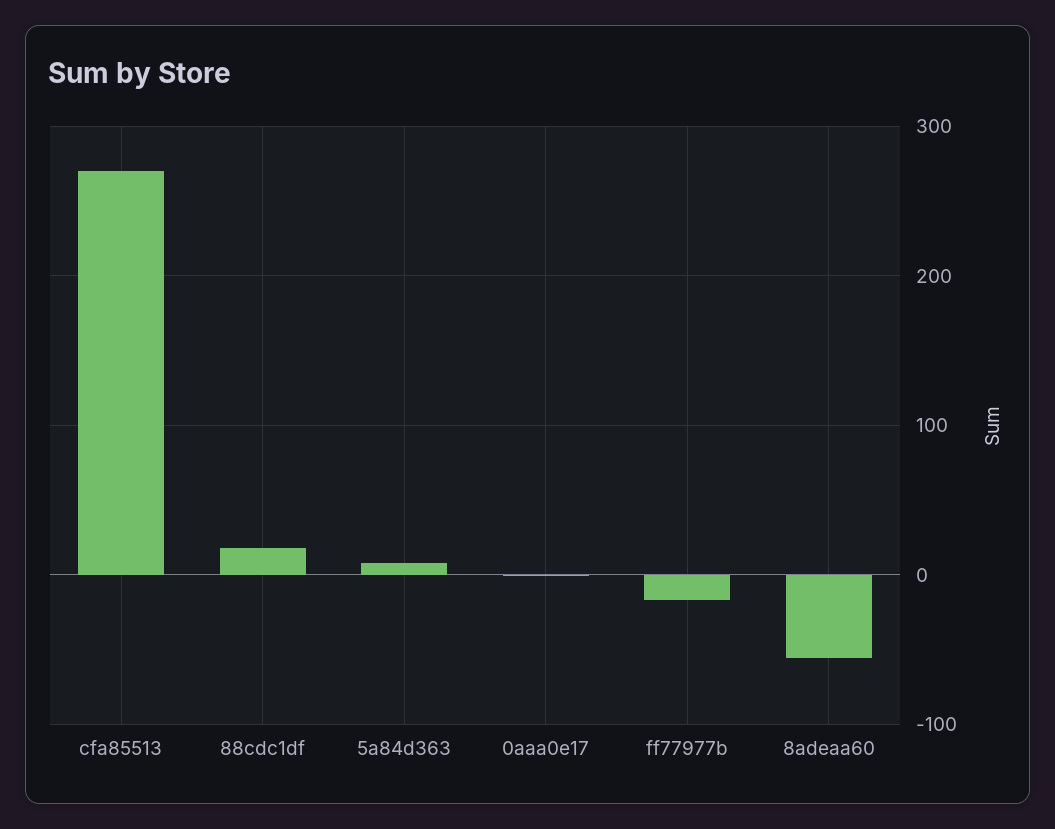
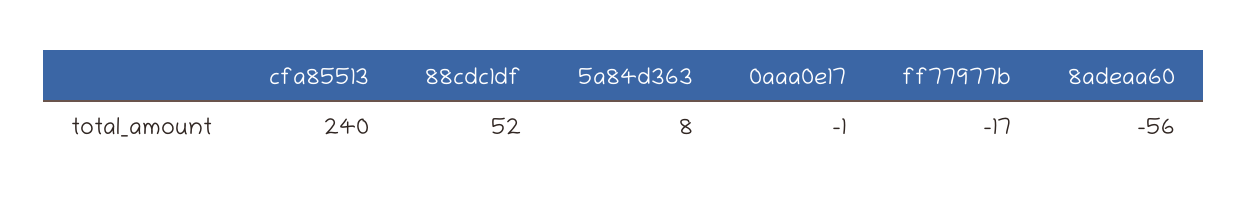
cfa85513: 270 -> 240
88cdc1df: 20 -> 52

